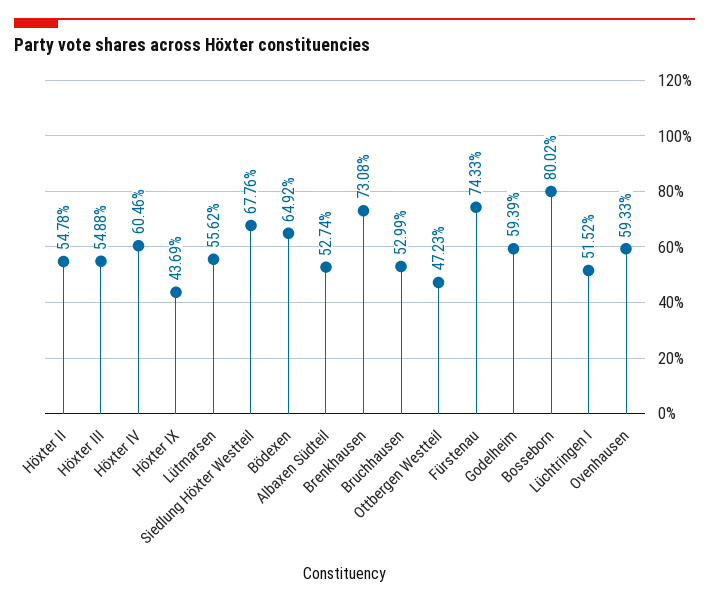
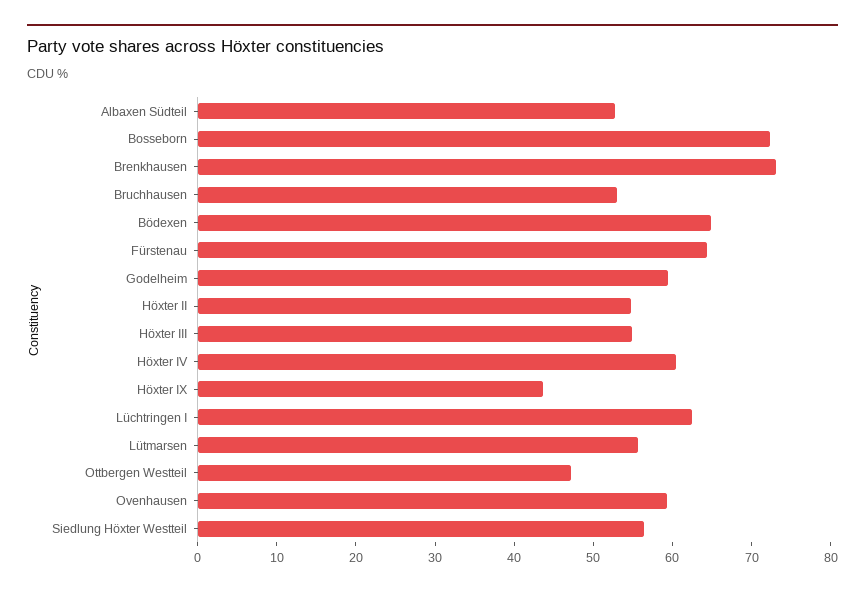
Siedlung Höxter Westteil: 67.76 -> 56
Fürstenau: 74.33 -> 64
Bosseborn: 80.02 -> 72
Lüchtringen I: 51.52 -> 62

